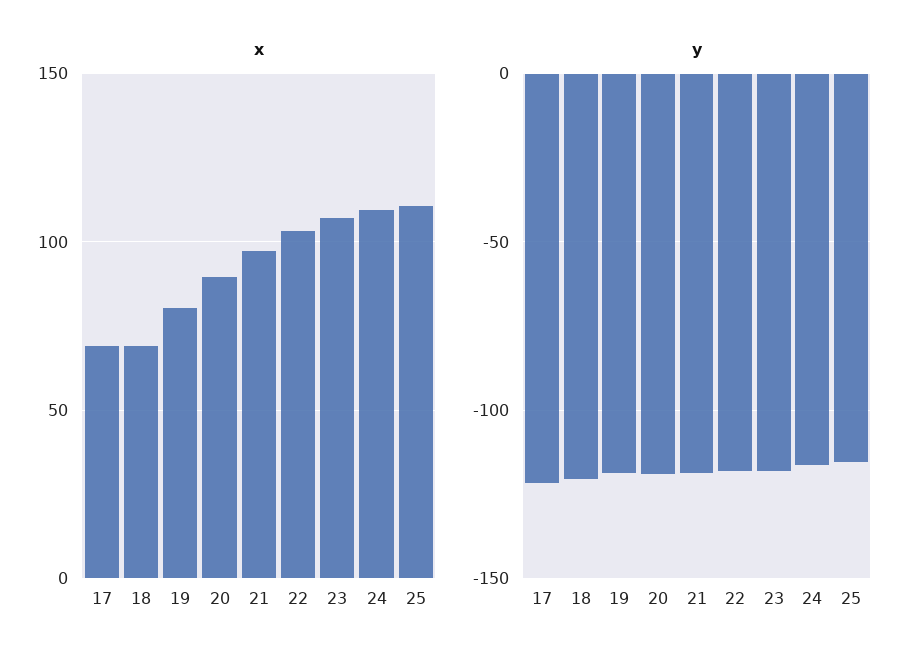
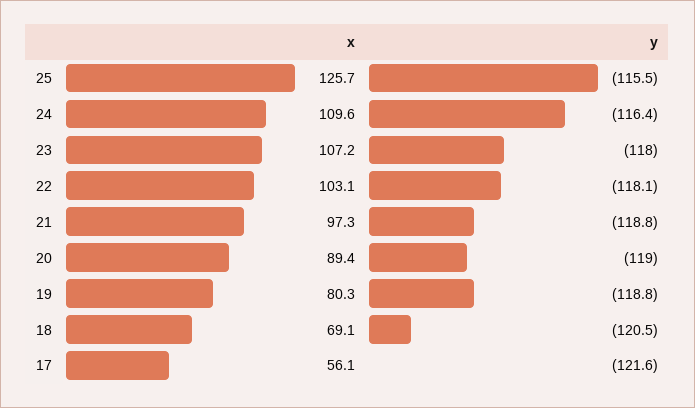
x, 17: 70 -> 56.1
x, 25: 110 -> 125.7

